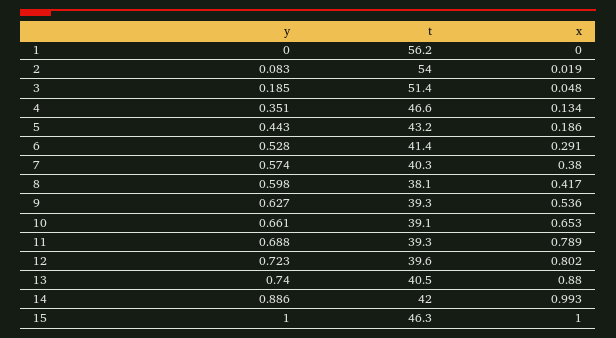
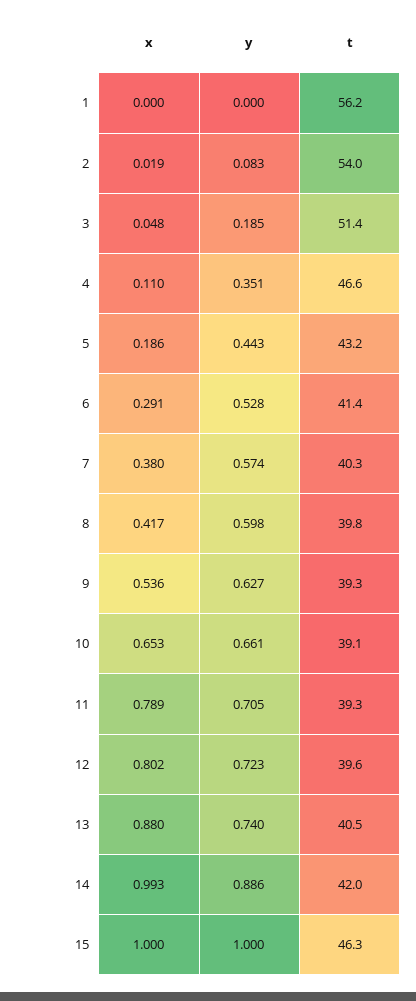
x, 4: 0.134 -> 0.11
t, 8: 38.1 -> 39.8
y, 11: 0.688 -> 0.705

